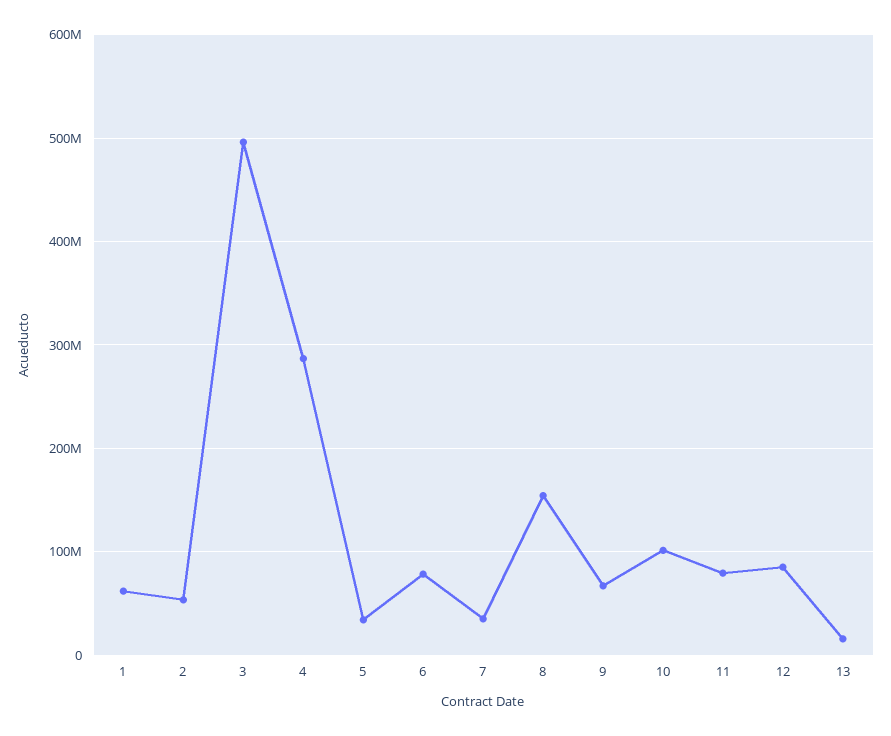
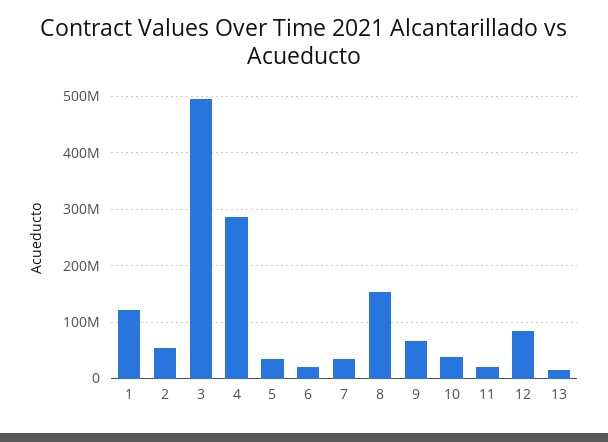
1: 60000000 -> 120000000
6: 80000000 -> 20000000
10: 100000000 -> 40000000
11: 80000000 -> 20000000

